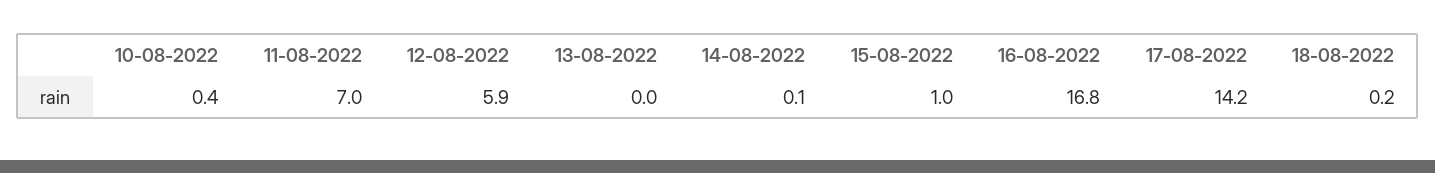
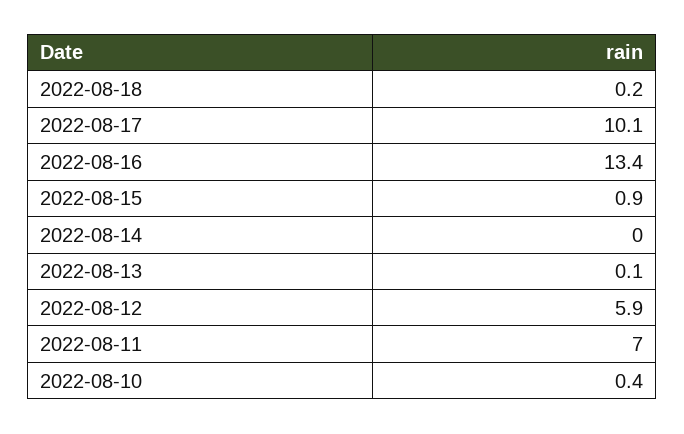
13-08-2022: 0 -> 0.1
14-08-2022: 0.1 -> 0
15-08-2022: 1 -> 0.9
16-08-2022: 16.8 -> 13.4
17-08-2022: 14.2 -> 10.1

